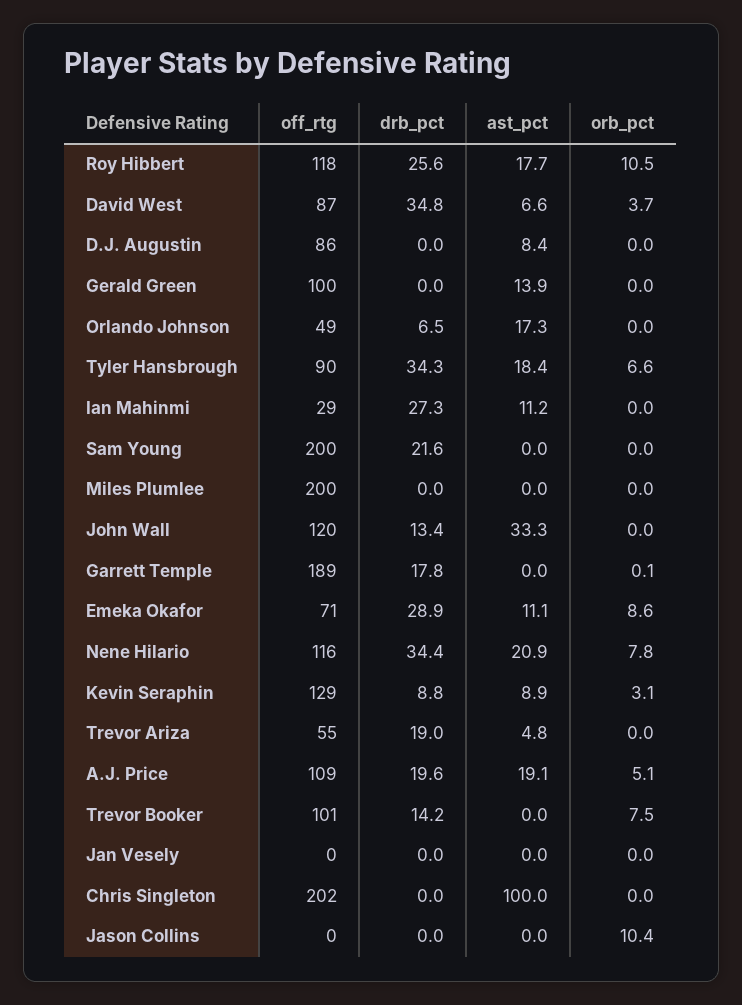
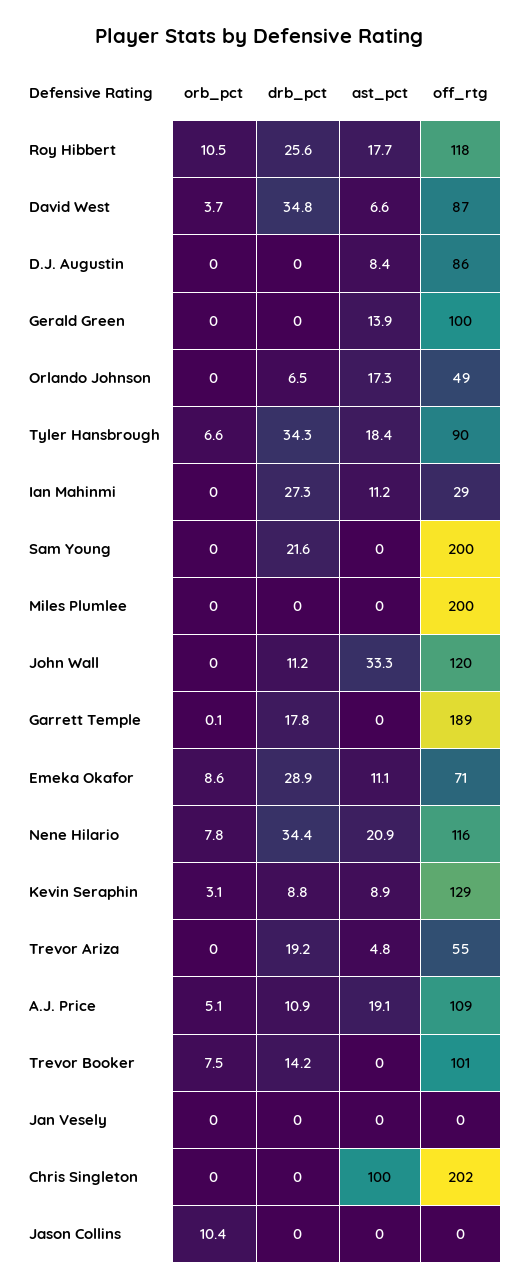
drb_pct, John Wall: 13.4 -> 11.2
drb_pct, Trevor Ariza: 19 -> 19.2
drb_pct, A.J. Price: 19.6 -> 10.9

